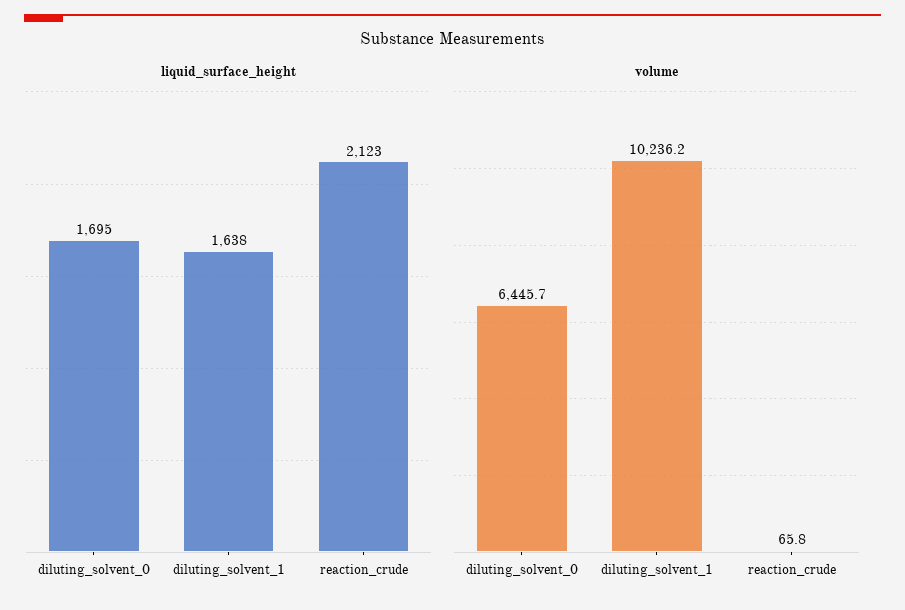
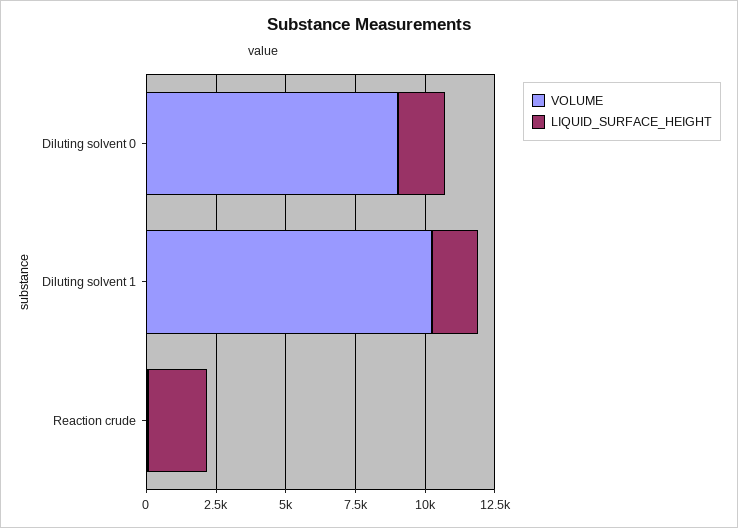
volume, diluting_solvent_0: 6445.7 -> 9000

